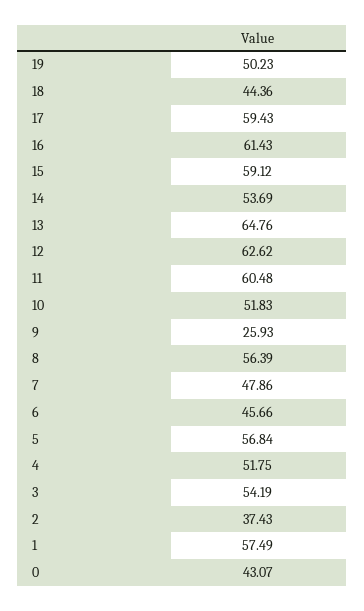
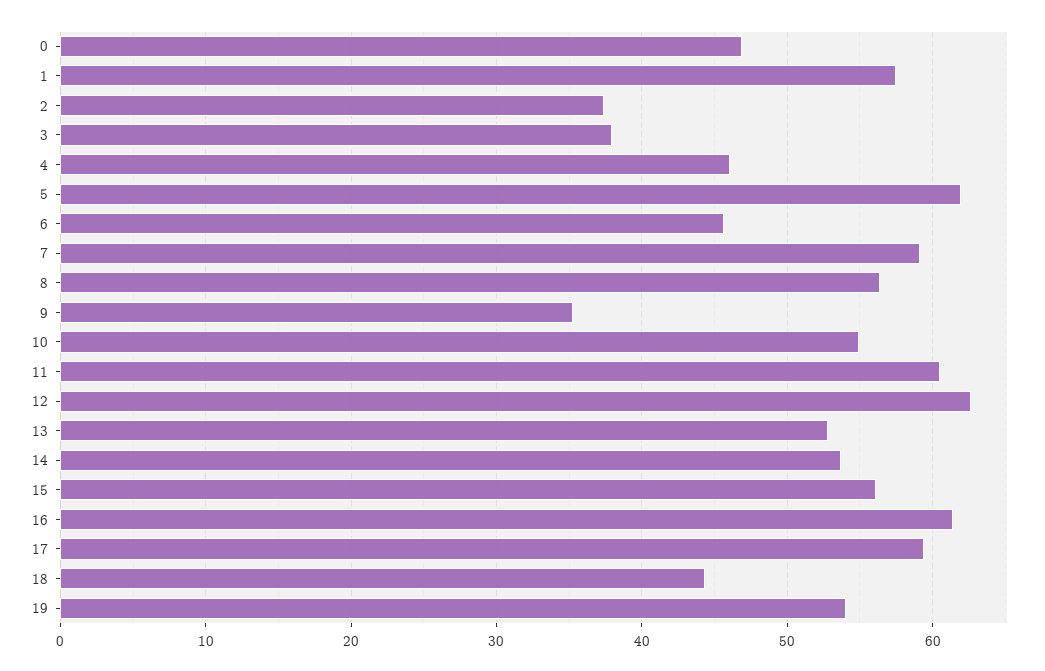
19: 50.23 -> 54
15: 59.12 -> 56
13: 64.76 -> 53
10: 51.83 -> 55
9: 25.93 -> 35
7: 47.86 -> 59
5: 56.84 -> 62
4: 51.75 -> 46
3: 54.19 -> 38
0: 43.07 -> 47

